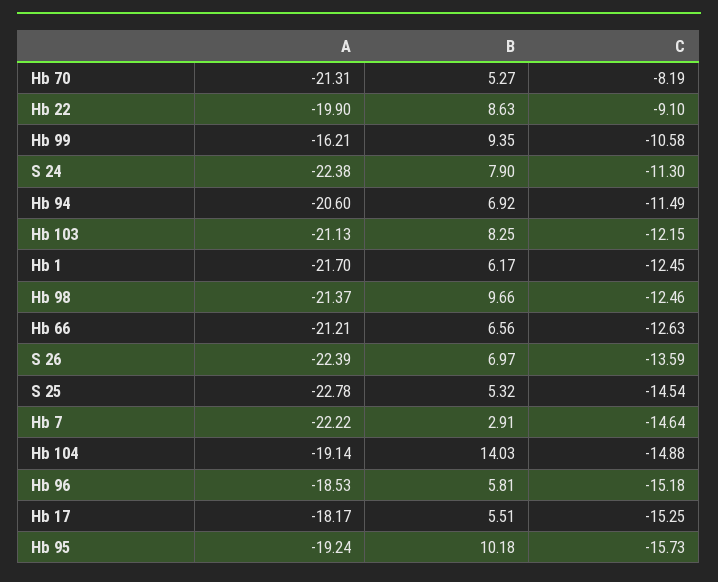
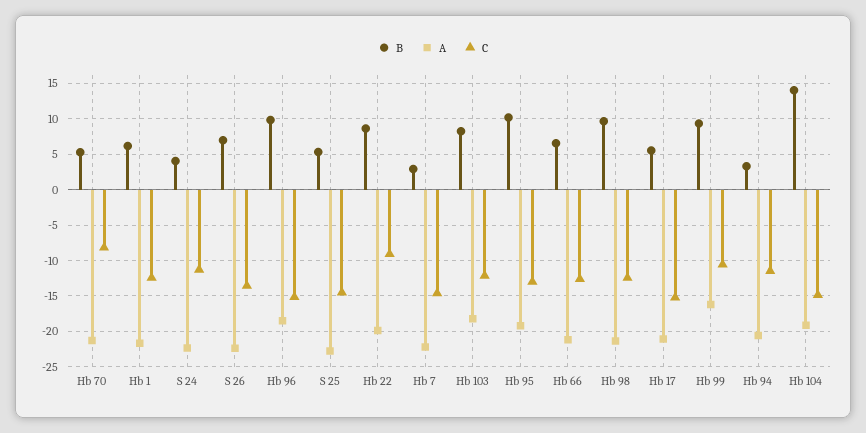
B, S 24: 7.9 -> 4
B, Hb 94: 6.92 -> 3
A, Hb 103: -21.13 -> -18
B, Hb 96: 5.81 -> 10
A, Hb 17: -18.17 -> -21
C, Hb 95: -15.73 -> -13

